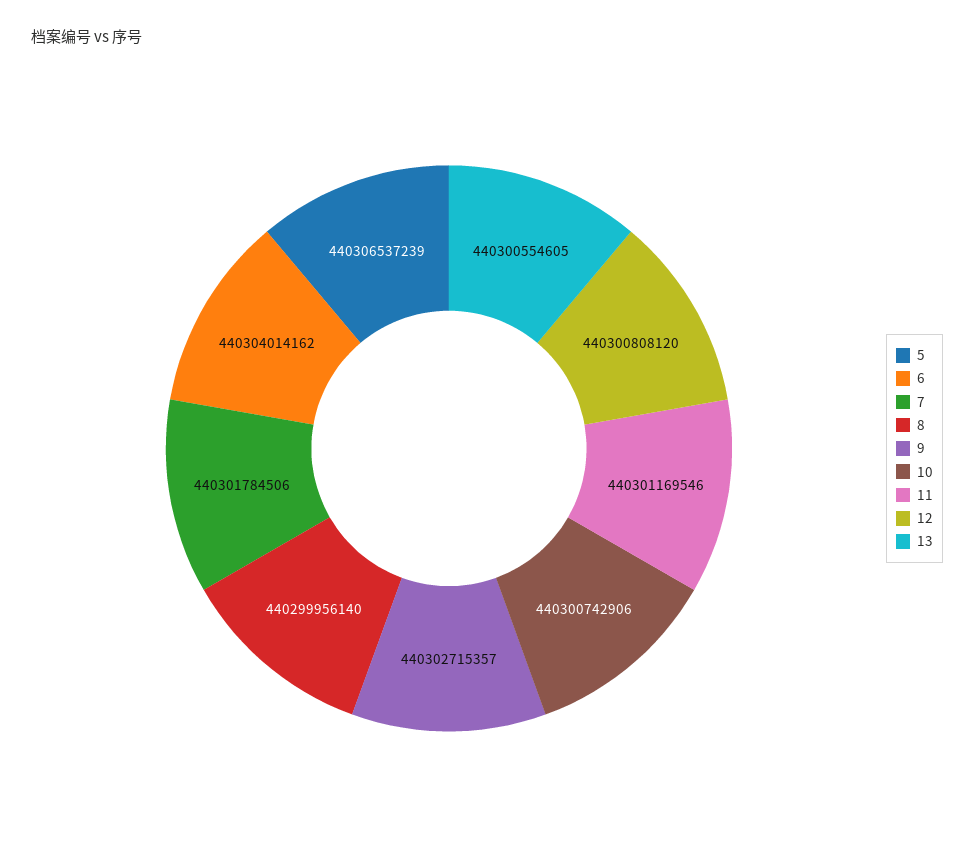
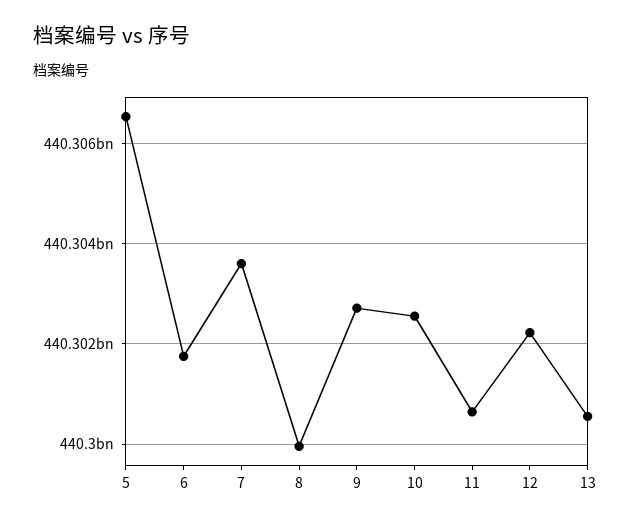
6: 440304014162 -> 440301800000
7: 440301784506 -> 440303600000
10: 440300742906 -> 440302600000
11: 440301169546 -> 440300600000
12: 440300808120 -> 440302200000

